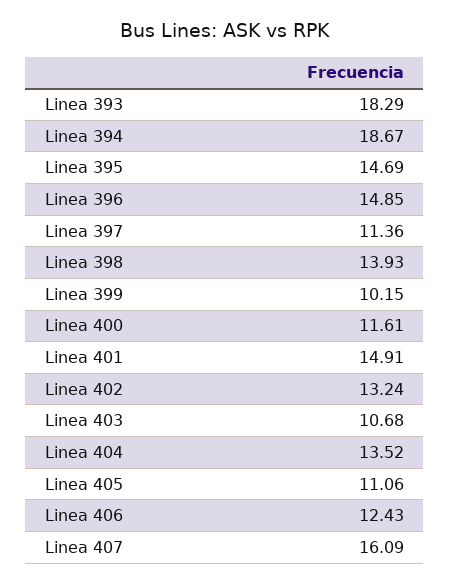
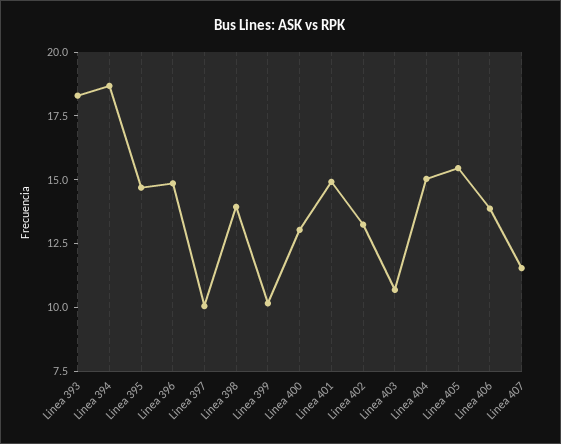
Linea 397: 11.36 -> 10
Linea 400: 11.61 -> 13
Linea 404: 13.52 -> 15
Linea 405: 11.06 -> 15.5
Linea 406: 12.43 -> 14
Linea 407: 16.09 -> 11.5

